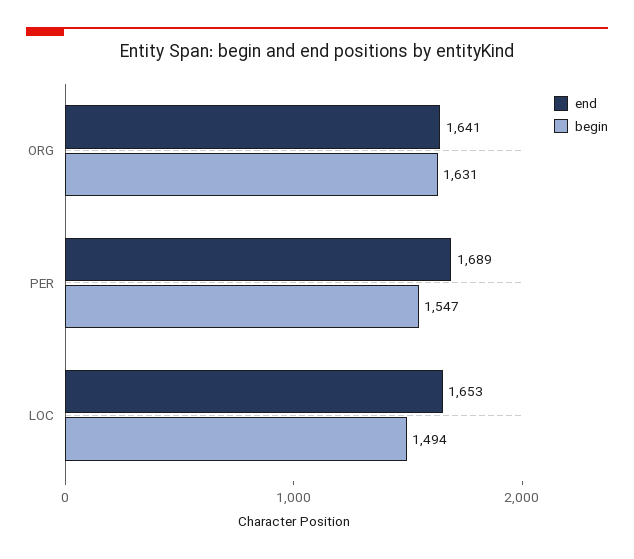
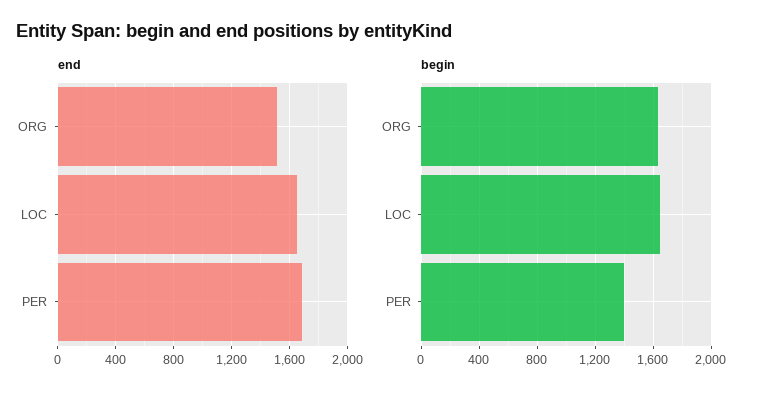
end, ORG: 1641 -> 1500
begin, PER: 1547 -> 1400
begin, LOC: 1494 -> 1650

